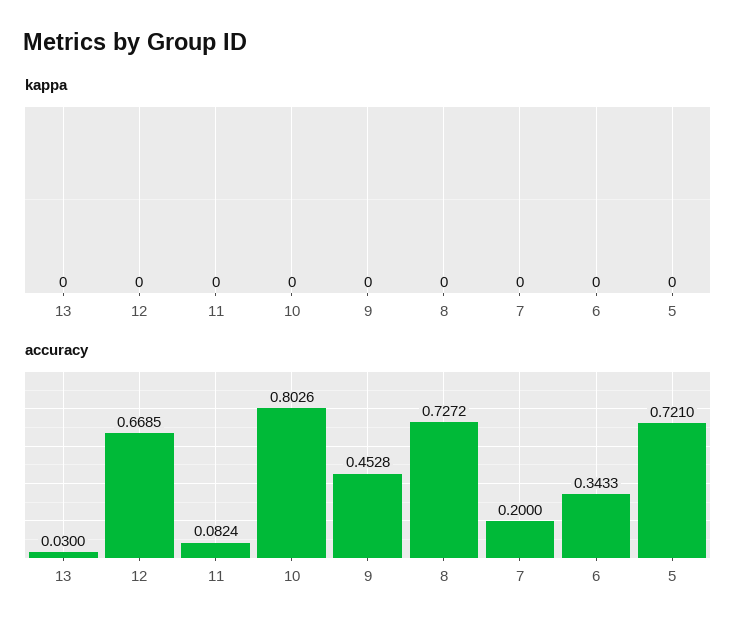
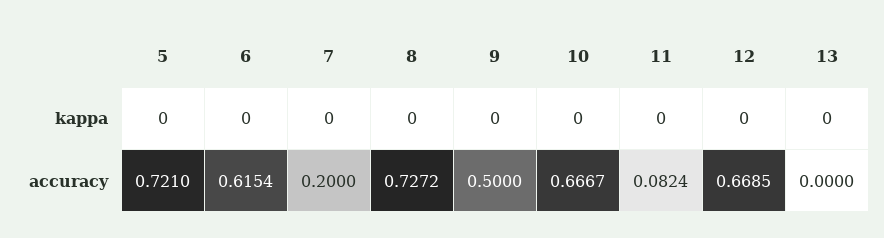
accuracy, 13: 0.03 -> 0
accuracy, 10: 0.8026 -> 0.6667
accuracy, 9: 0.4528 -> 0.5
accuracy, 6: 0.3433 -> 0.6154

